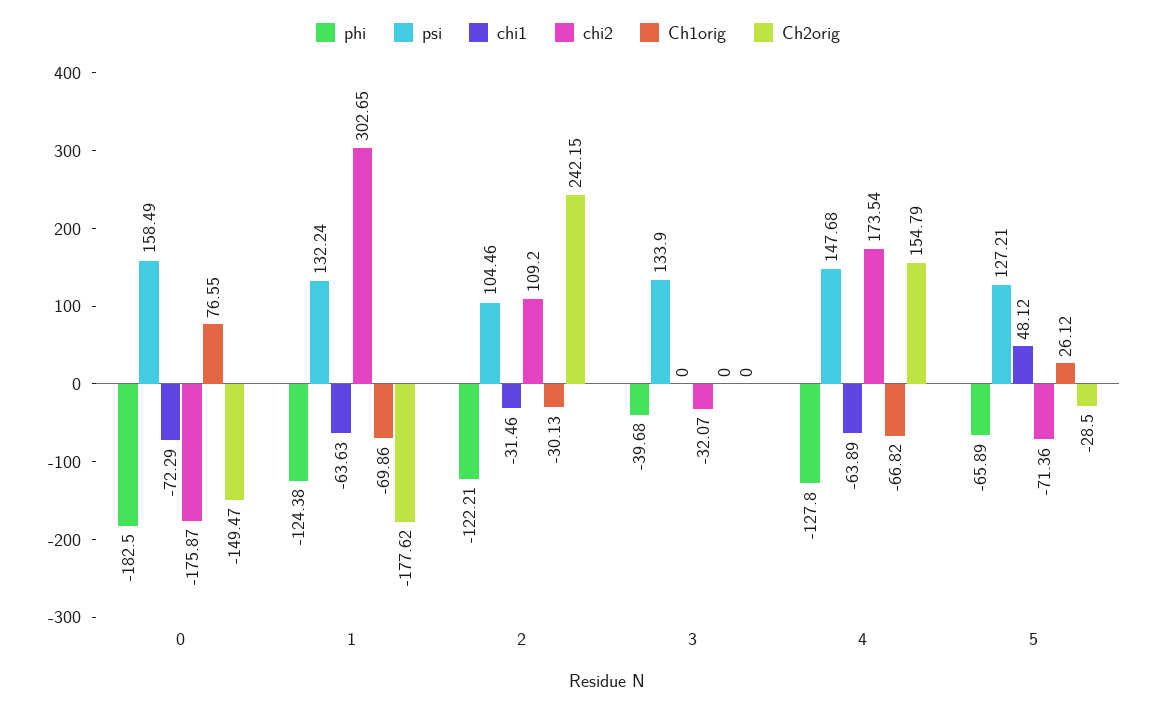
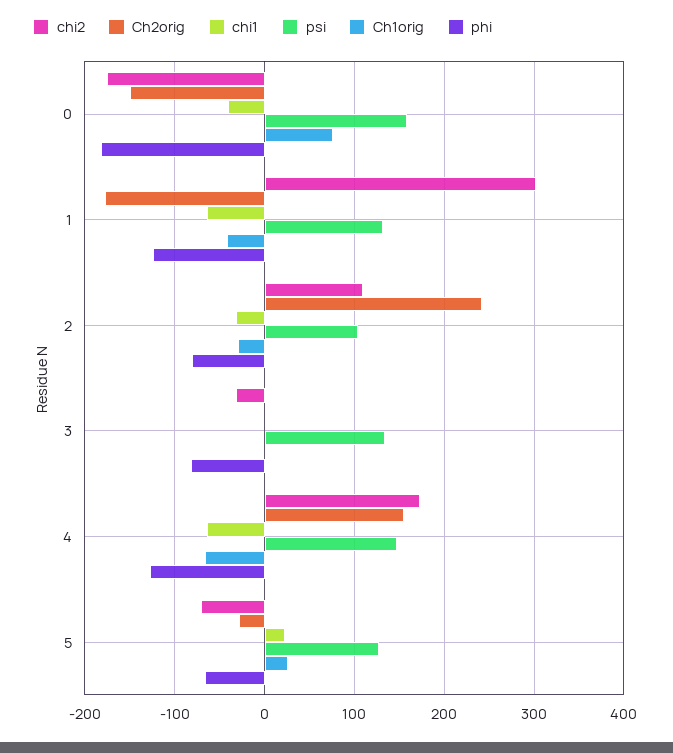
chi1, 0: -72.29 -> -40
Ch1orig, 1: -69.86 -> -40
phi, 2: -122.21 -> -80
phi, 3: -39.68 -> -80
chi1, 5: 48.12 -> 20

